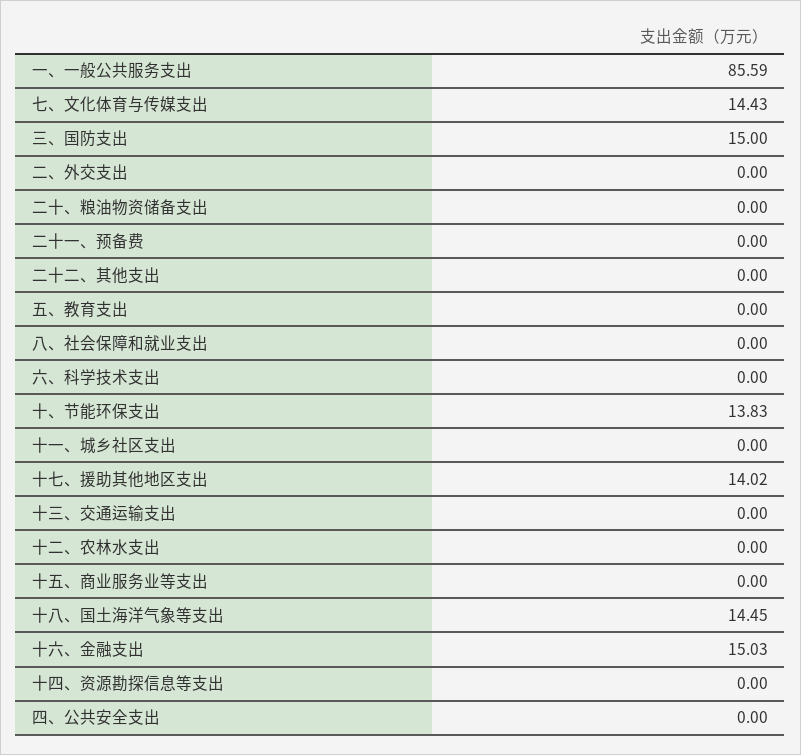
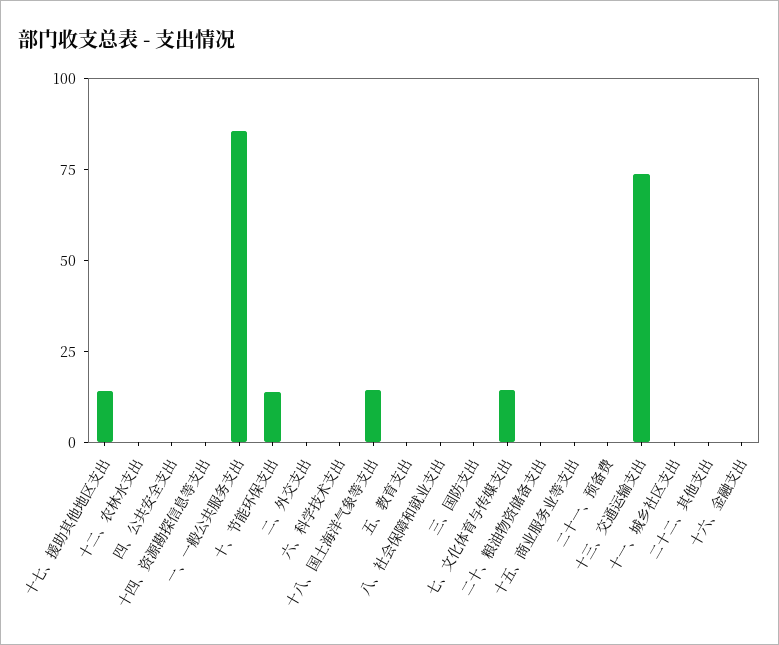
三、国防支出: 15 -> 0
十三、交通运输支出: 0 -> 75
十六、金融支出: 15.03 -> 0

